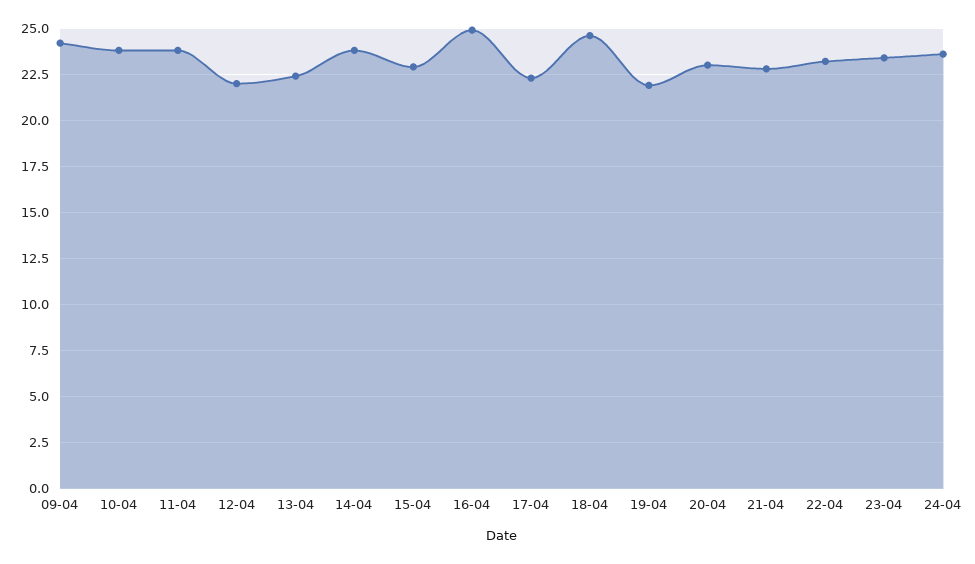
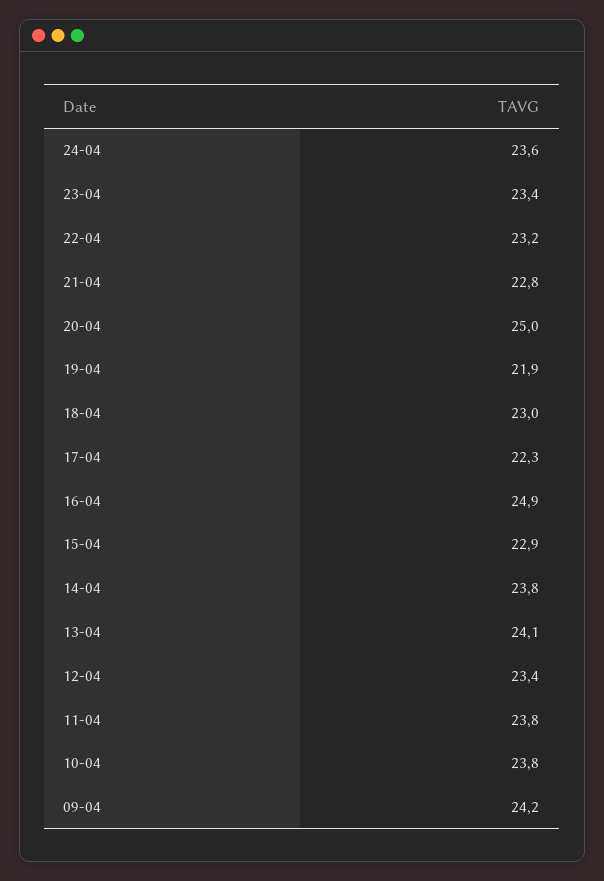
12-04: 22 -> 23.4
13-04: 22.5 -> 24.1
18-04: 24.5 -> 23
20-04: 23 -> 25

